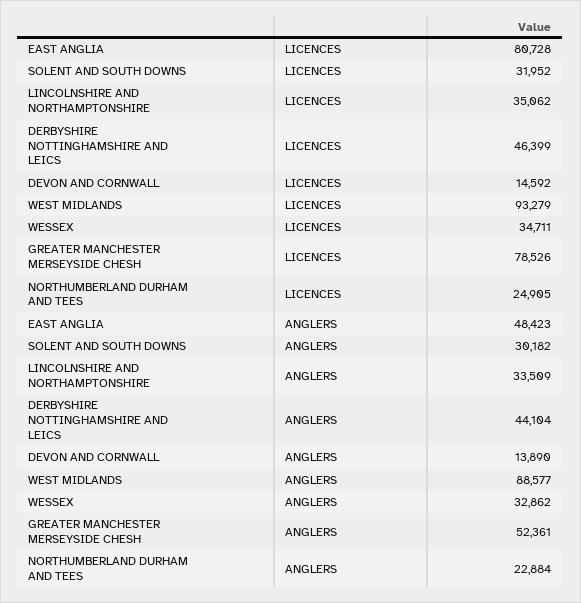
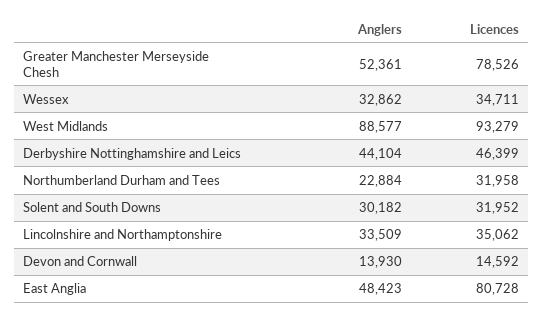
NORTHUMBERLAND DURHAM AND TEES, LICENCES: 24905 -> 31958
DEVON AND CORNWALL, ANGLERS: 13890 -> 13930

